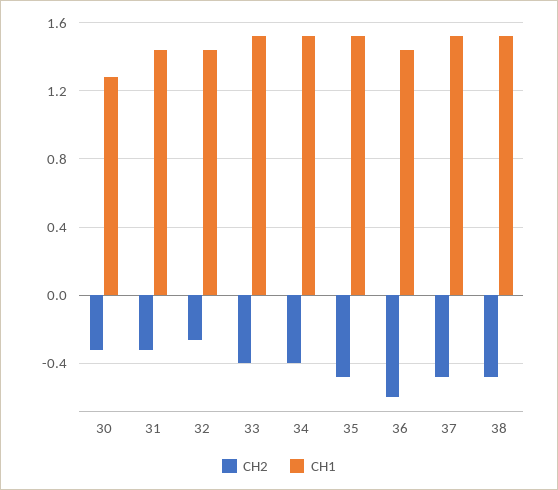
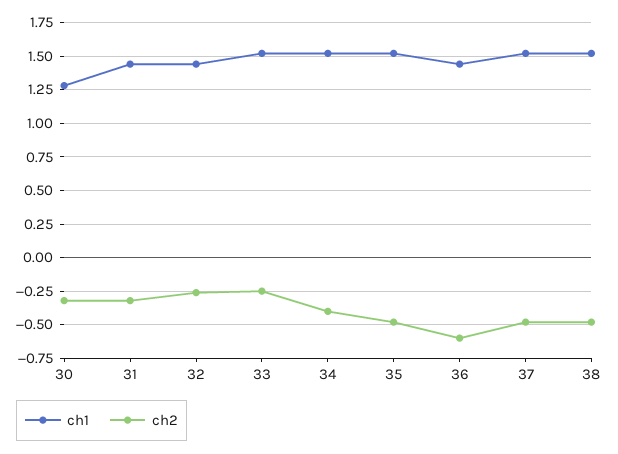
CH2, 33: -0.4 -> -0.25

